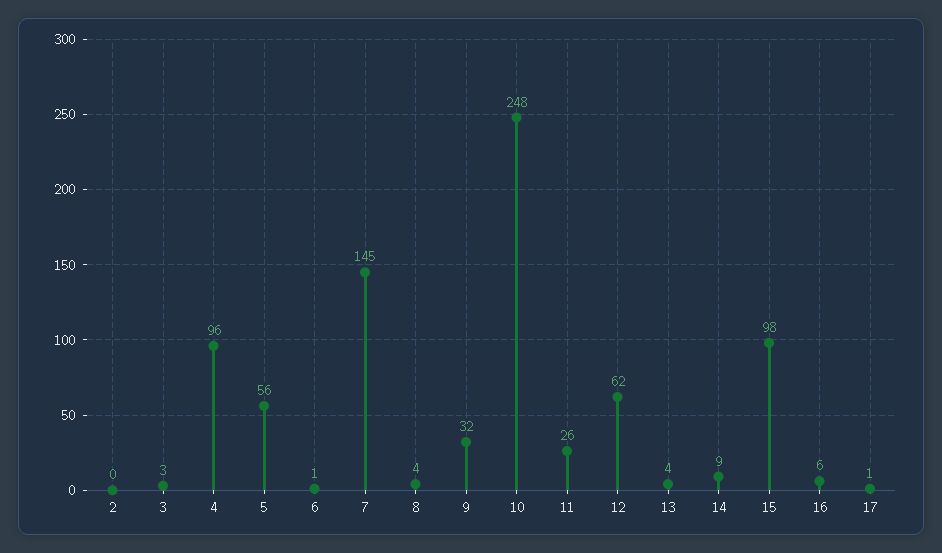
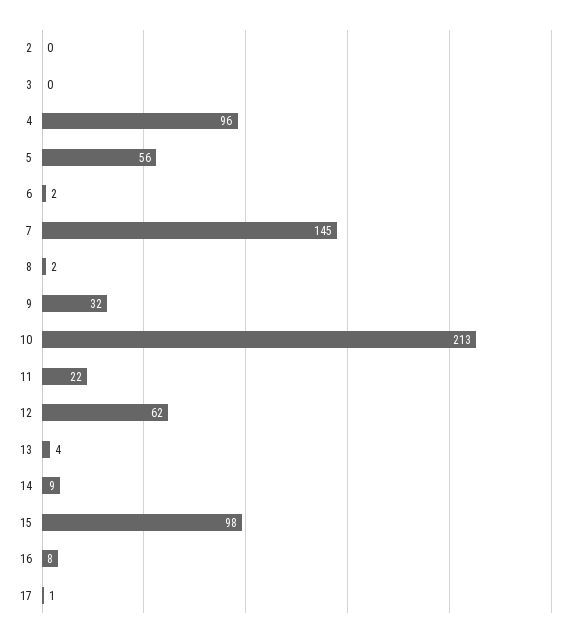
3: 3 -> 0
6: 1 -> 2
8: 4 -> 2
10: 248 -> 213
11: 26 -> 22
16: 6 -> 8

